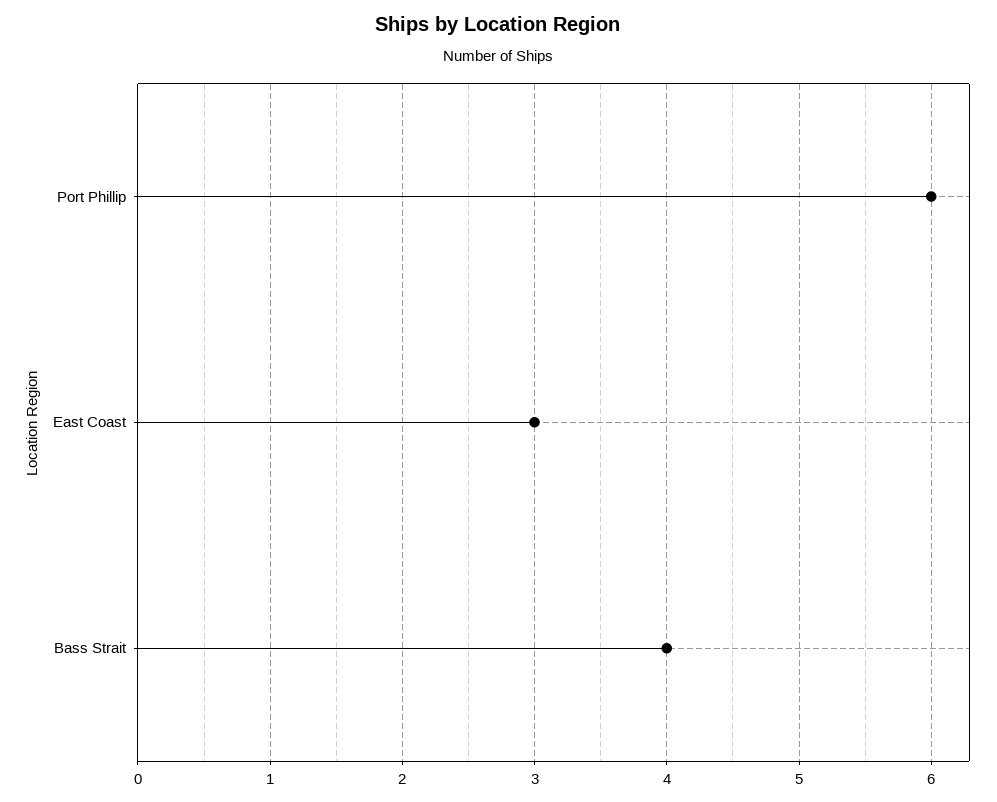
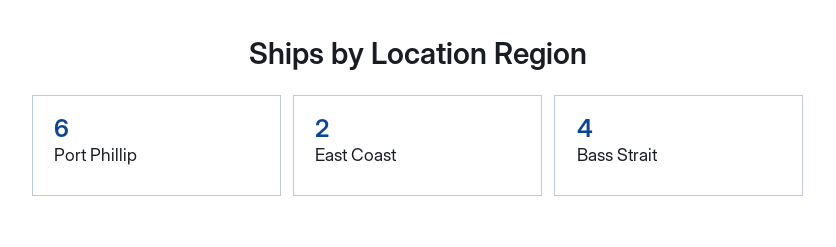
East Coast: 3 -> 2

